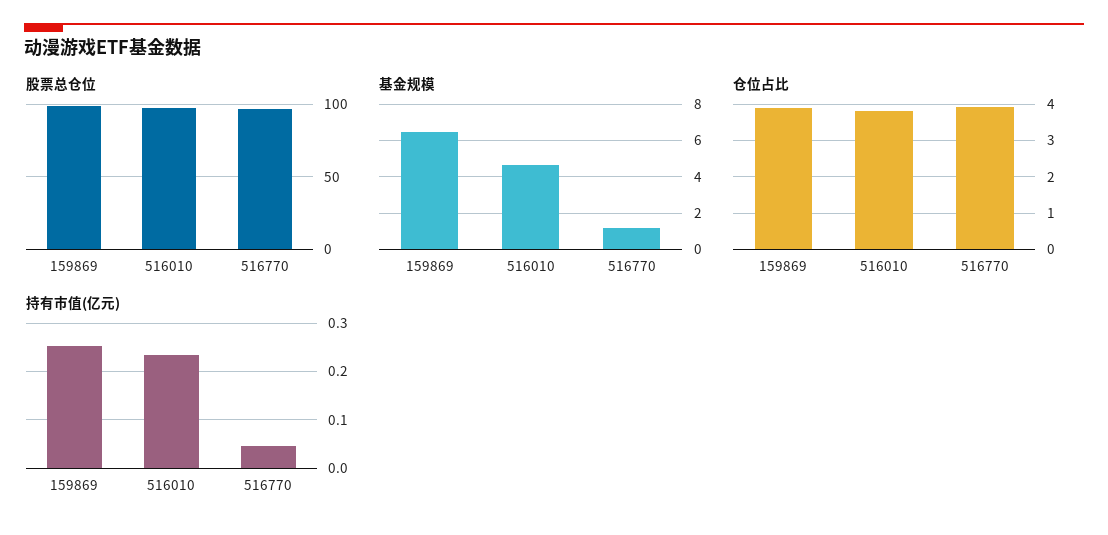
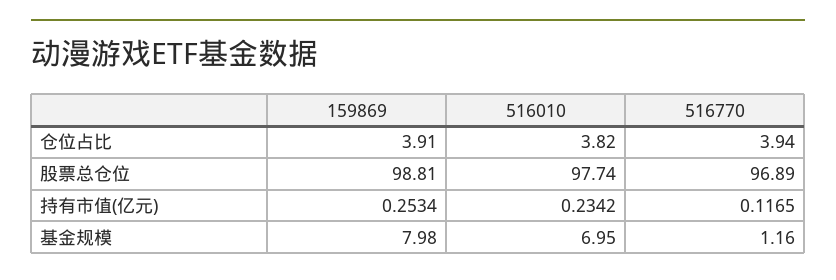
基金规模, 159869: 6.5 -> 7.98
基金规模, 516010: 4.5 -> 6.95
持有市值(亿元), 516770: 0.04 -> 0.1165

